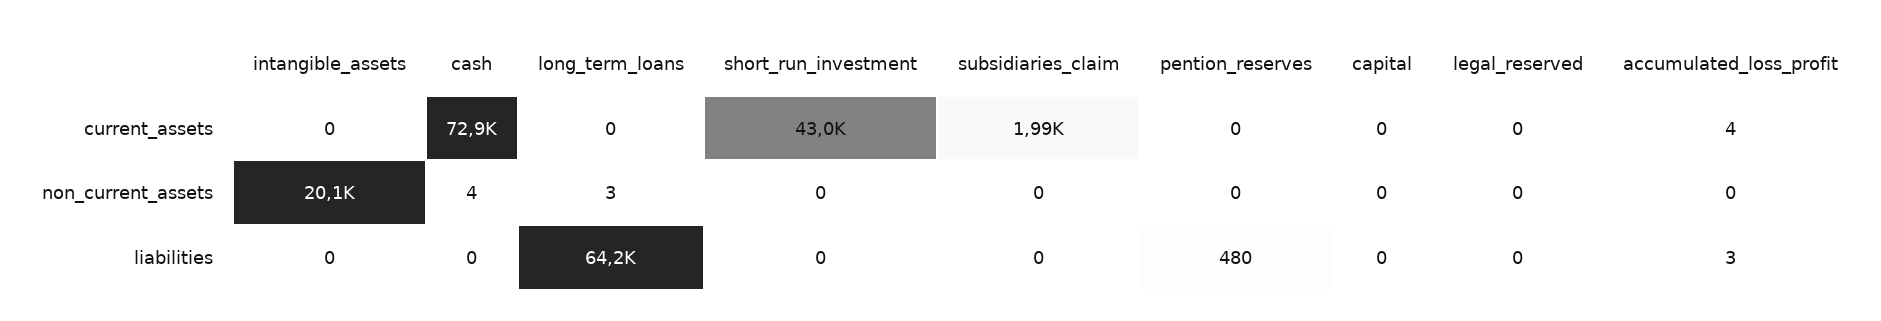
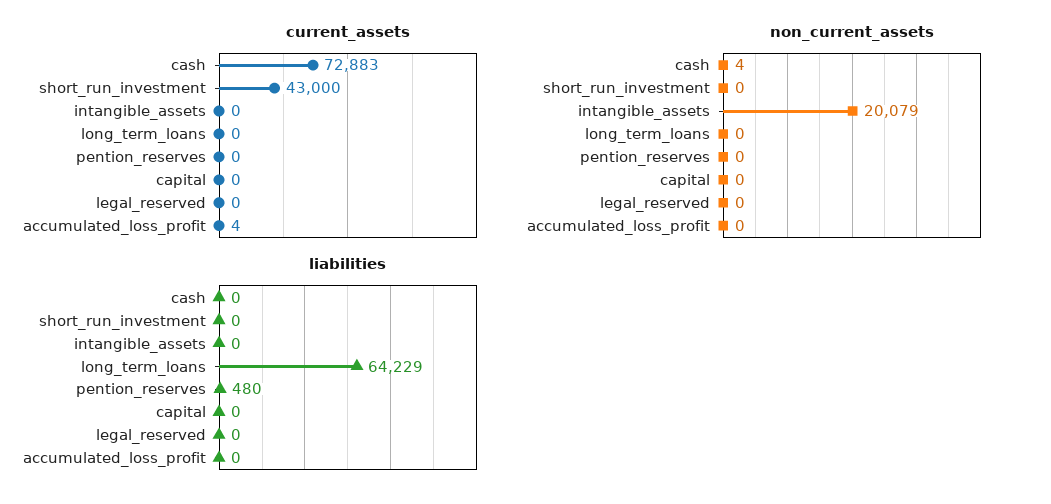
current_assets, subsidiaries_claim: 1990 -> none
non_current_assets, long_term_loans: 3 -> 0
non_current_assets, subsidiaries_claim: 0 -> none
liabilities, subsidiaries_claim: 0 -> none
liabilities, accumulated_loss_profit: 3 -> 0

